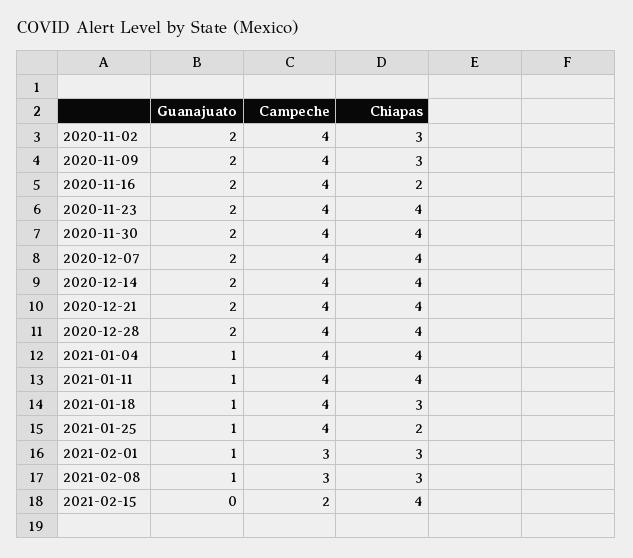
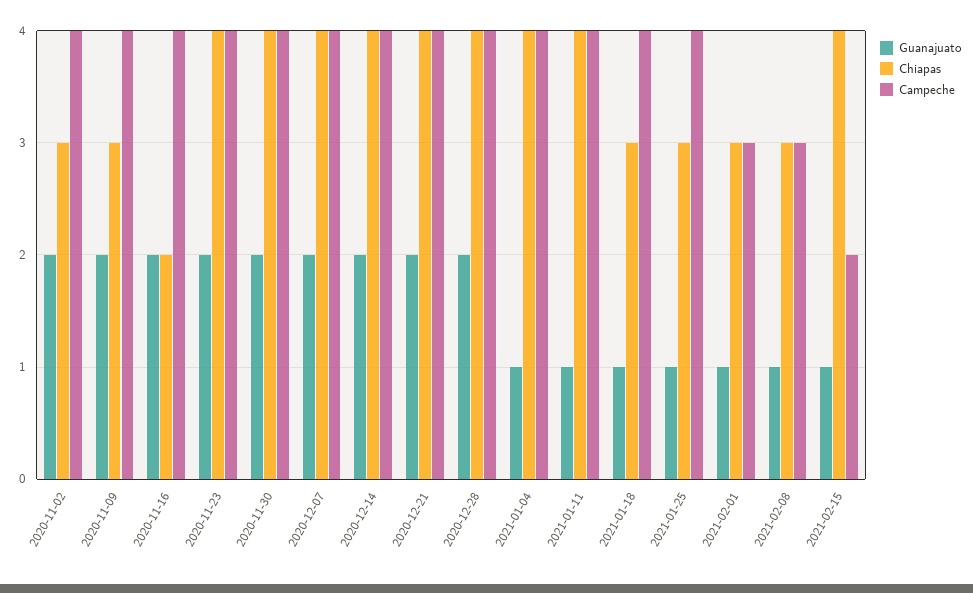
Chiapas, 2021-01-25: 2 -> 3
Guanajuato, 2021-02-15: 0 -> 1

